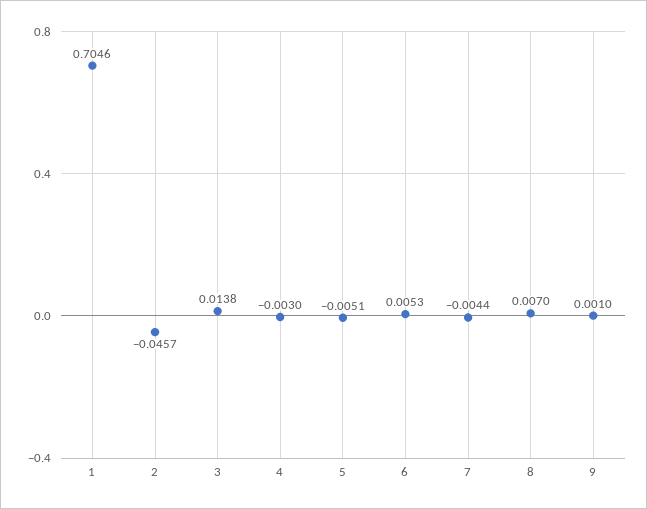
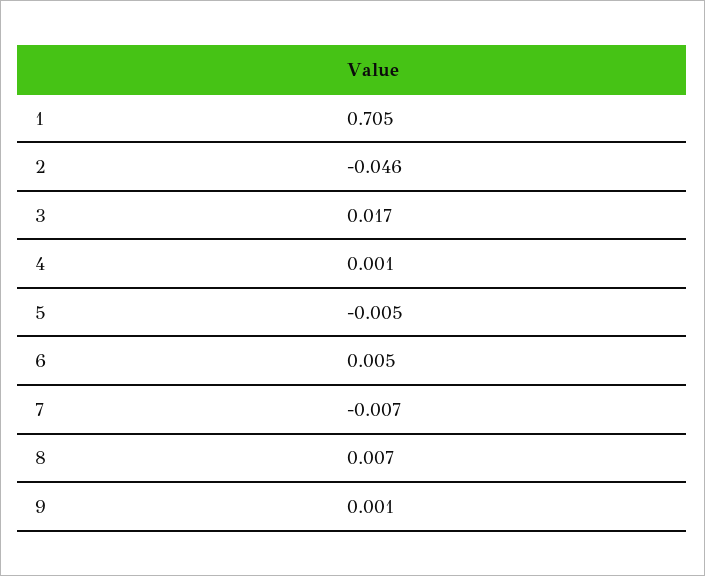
3: 0.0138 -> 0.017
4: -0.003 -> 0.001
7: -0.0044 -> -0.007

